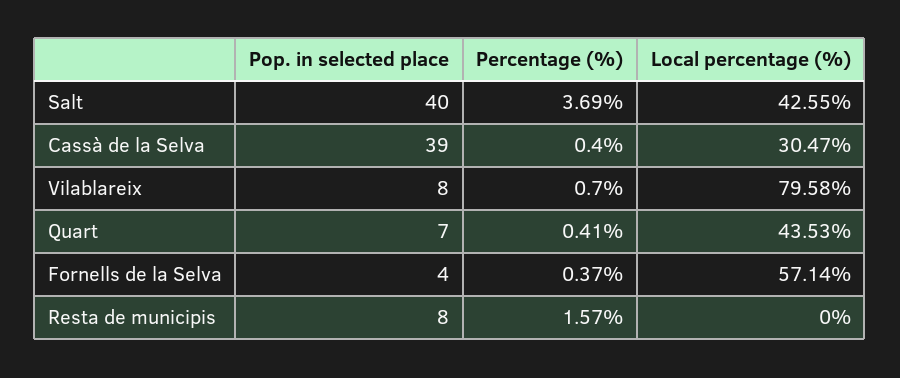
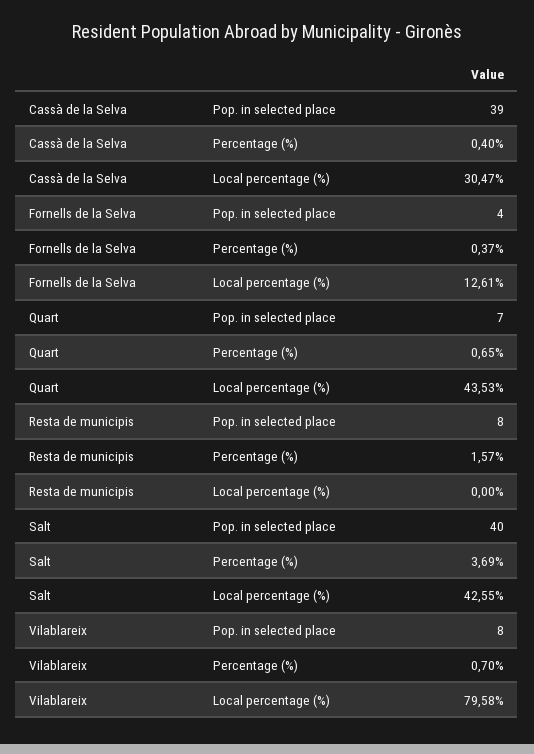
Percentage (%), Quart: 0.41 -> 0.65
Local percentage (%), Fornells de la Selva: 57.14 -> 12.61

